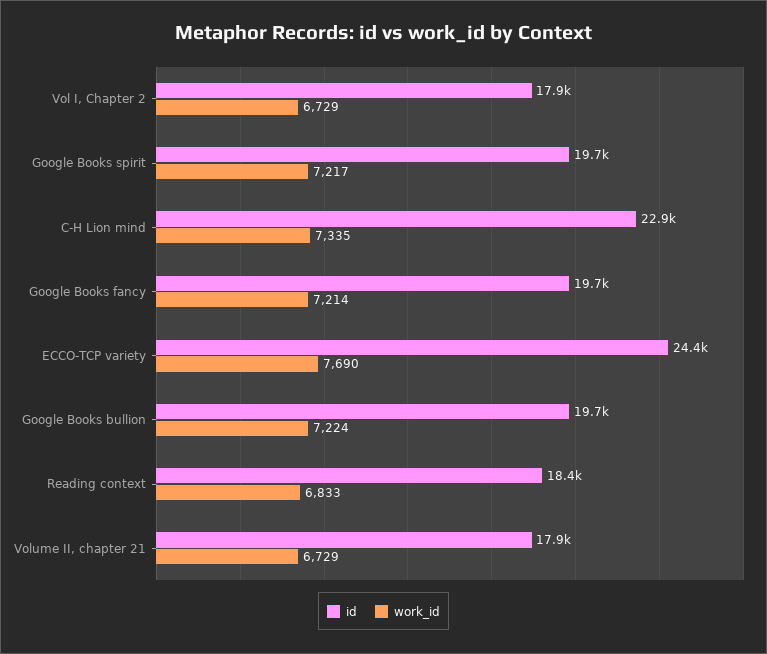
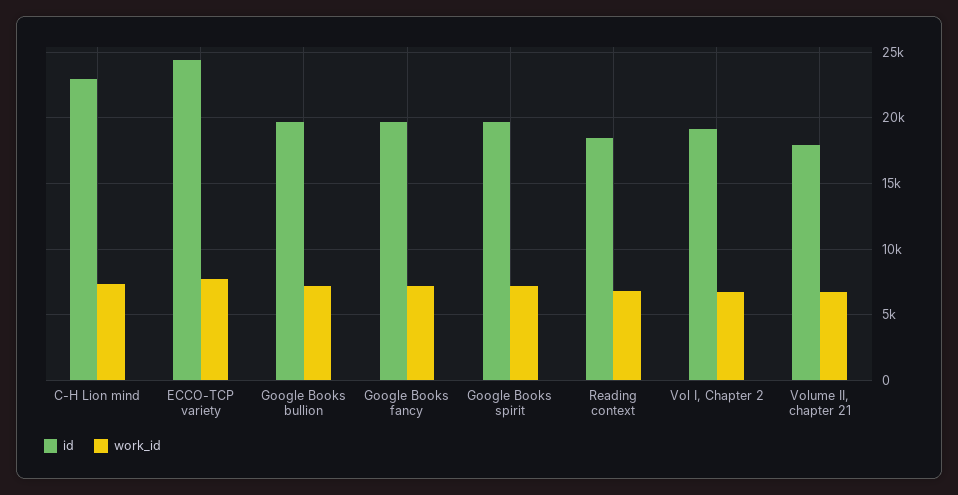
id, Vol I, Chapter 2: 17900 -> 19000

